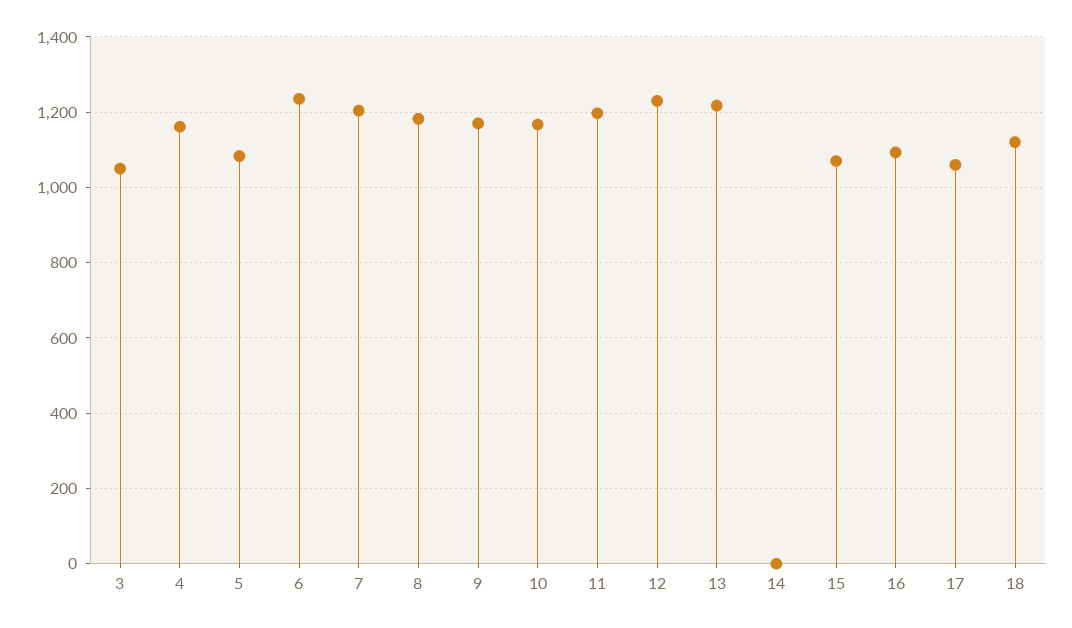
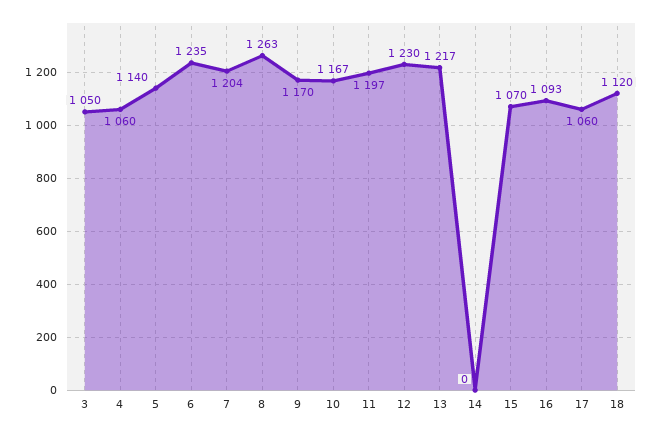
4: 1160 -> 1060
5: 1080 -> 1140
8: 1180 -> 1263

